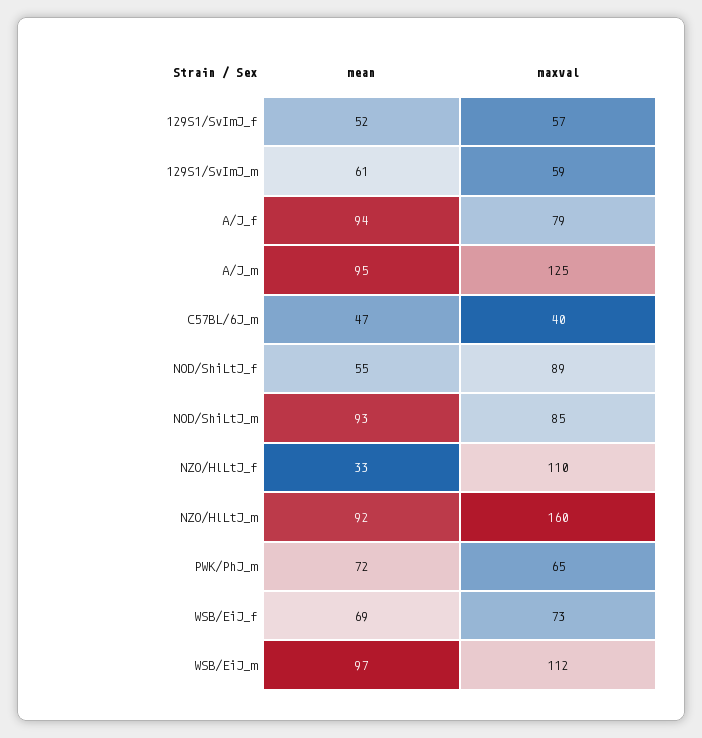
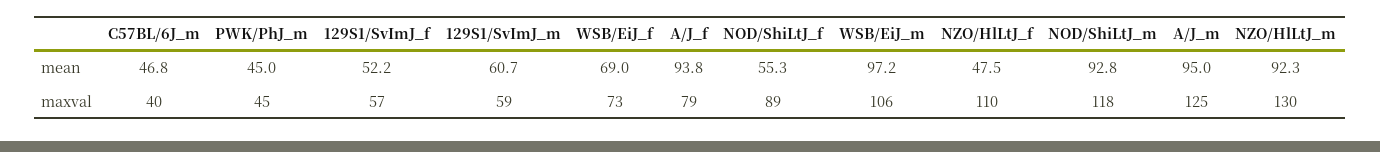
maxval, NOD/ShiLtJ_m: 85 -> 118
mean, NZO/HlLtJ_f: 33 -> 47.5
maxval, NZO/HlLtJ_m: 160 -> 130
mean, PWK/PhJ_m: 72 -> 45
maxval, PWK/PhJ_m: 65 -> 45
maxval, WSB/EiJ_m: 112 -> 106

